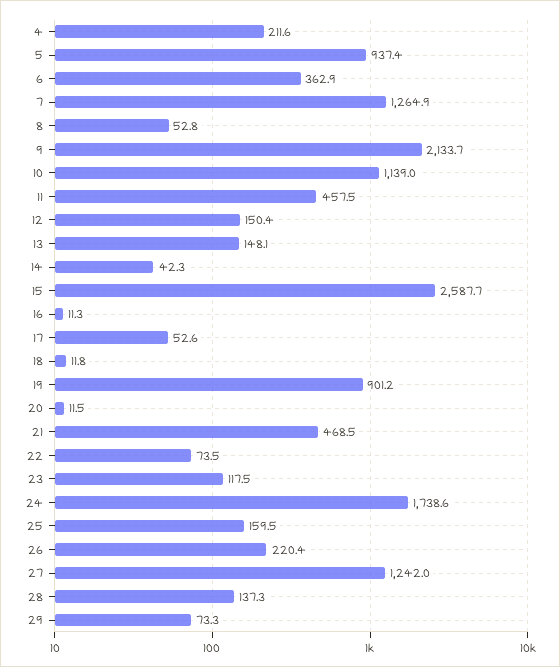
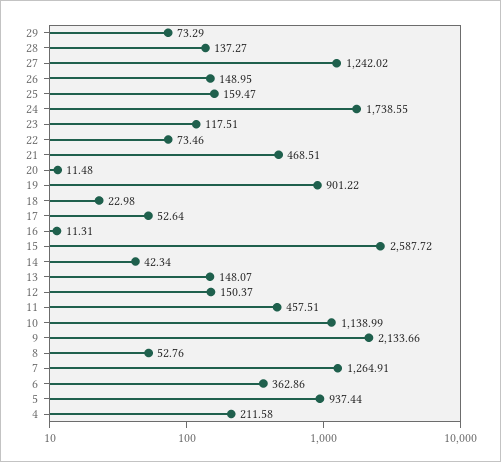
18: 11.8 -> 22.98
26: 220.4 -> 148.95

